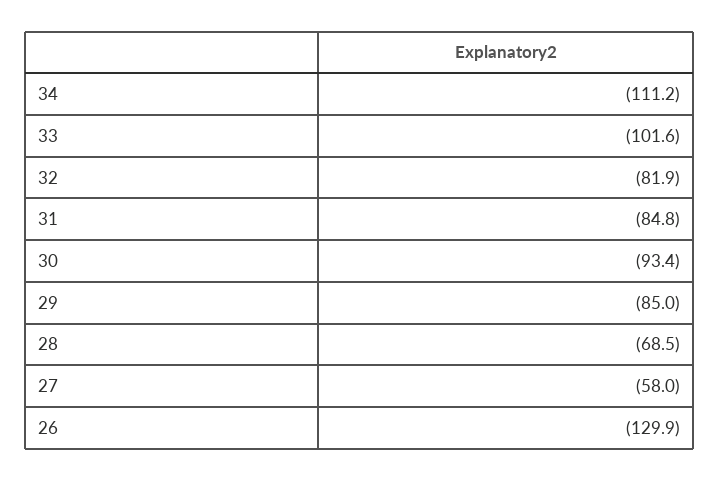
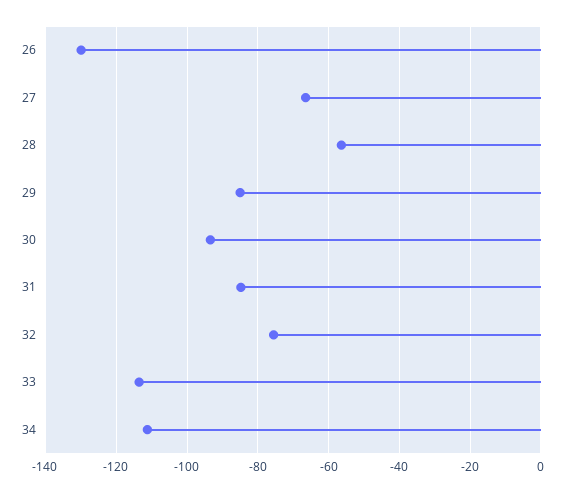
33: -101.6 -> -114
32: -81.9 -> -76
28: -68.5 -> -56
27: -58 -> -66

